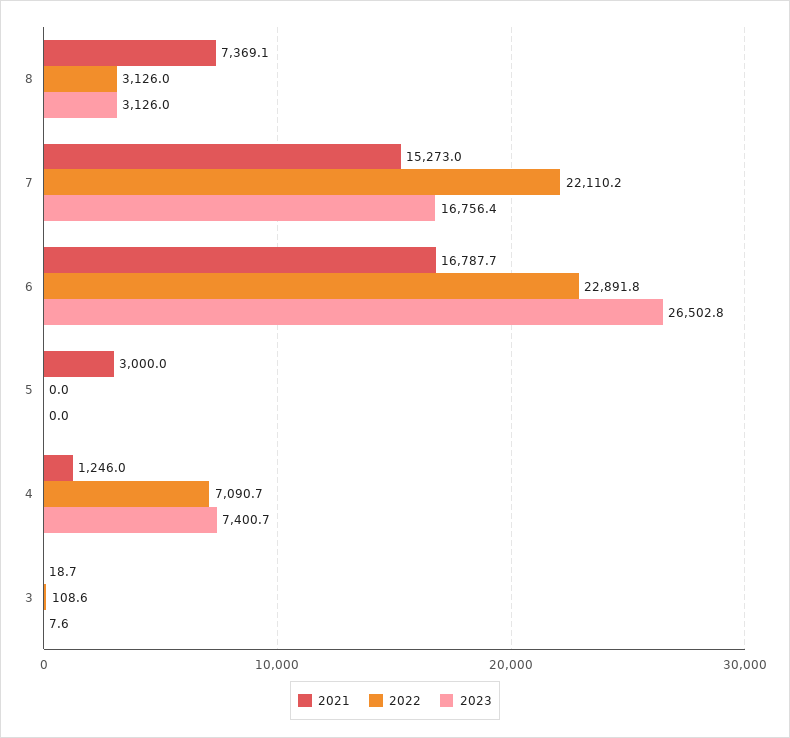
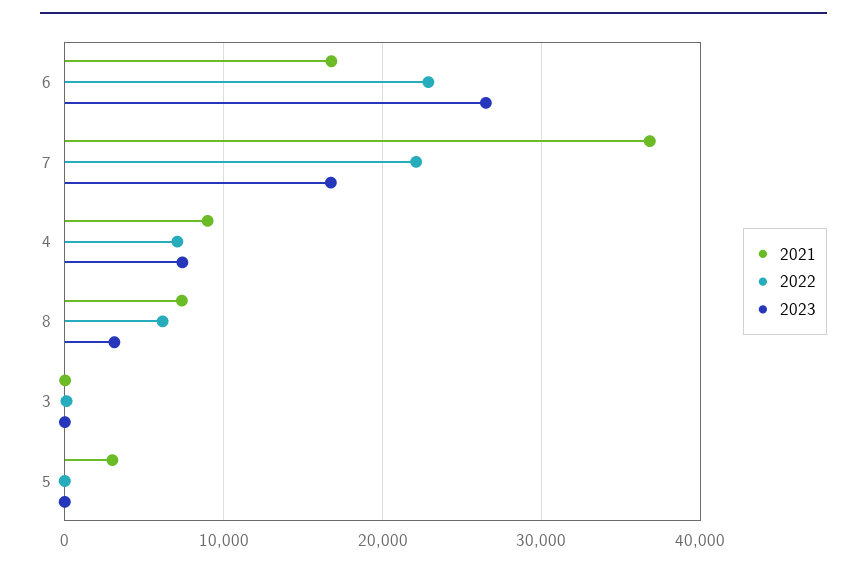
2022, 8: 3126 -> 6000
2021, 7: 15273 -> 37000
2021, 4: 1246 -> 9000

